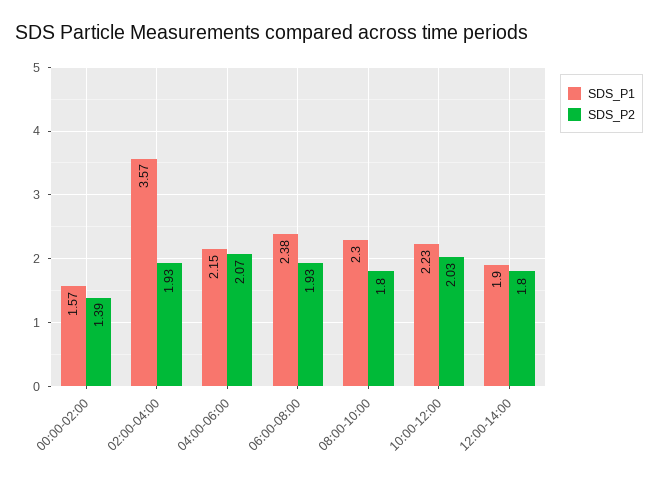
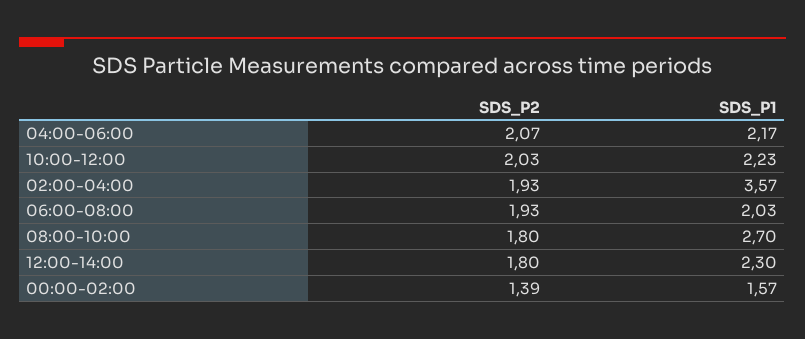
SDS_P1, 04:00-06:00: 2.15 -> 2.17
SDS_P1, 06:00-08:00: 2.38 -> 2.03
SDS_P1, 08:00-10:00: 2.3 -> 2.7
SDS_P1, 12:00-14:00: 1.9 -> 2.3

